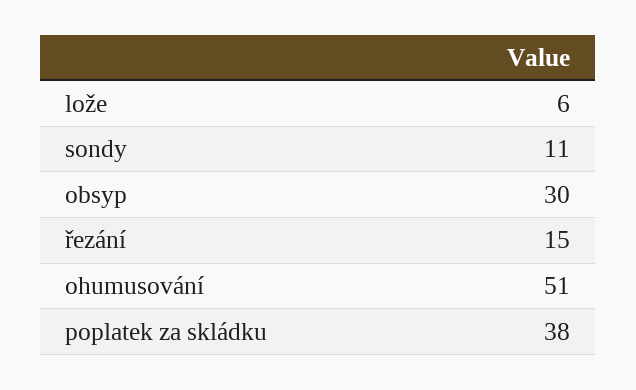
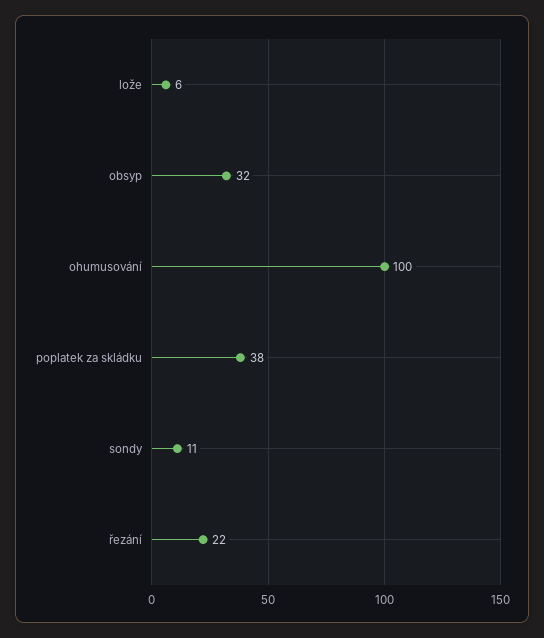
obsyp: 30 -> 32
řezání: 15 -> 22
ohumusování: 51 -> 100

